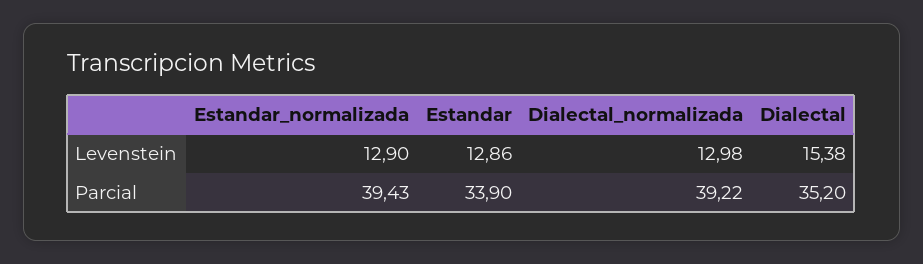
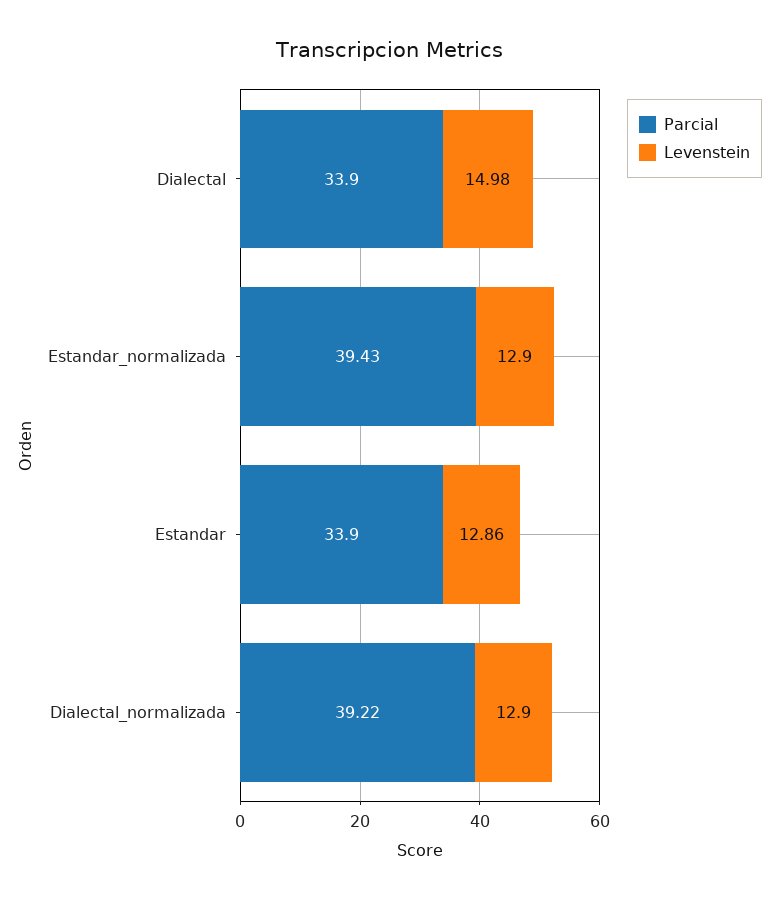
Levenstein, Dialectal_normalizada: 12.98 -> 12.9
Levenstein, Dialectal: 15.38 -> 14.98
Parcial, Dialectal: 35.2 -> 33.9

